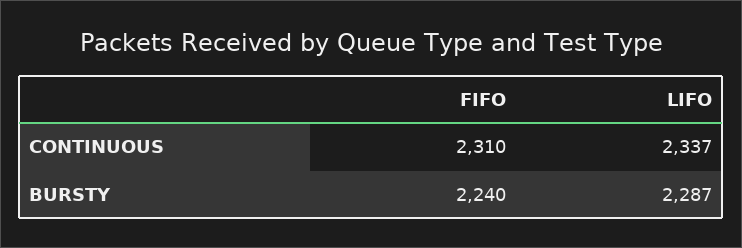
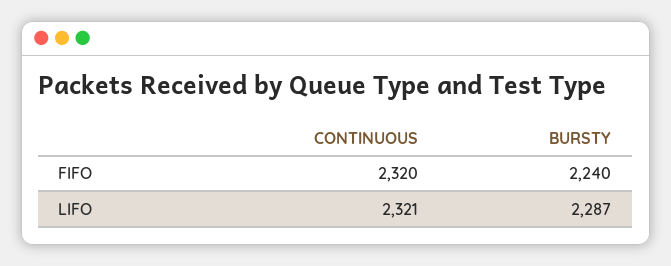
FIFO, CONTINUOUS: 2310 -> 2320
LIFO, CONTINUOUS: 2337 -> 2321

